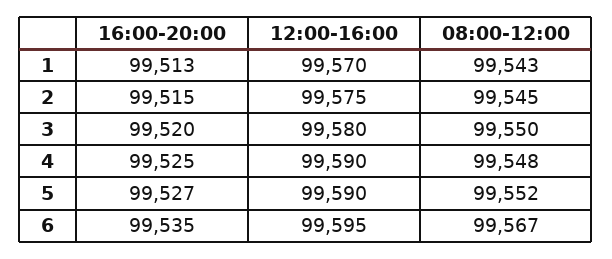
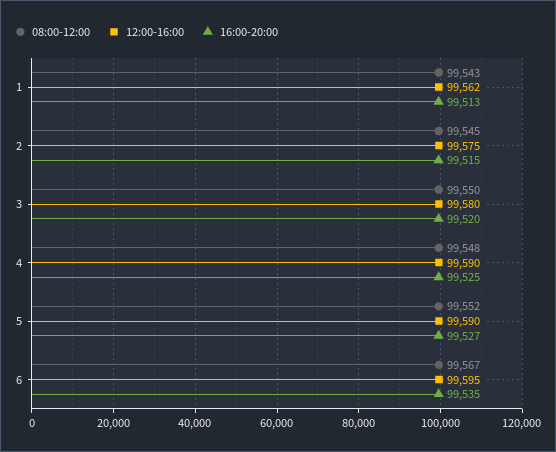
12:00-16:00, 1: 99570 -> 99562

